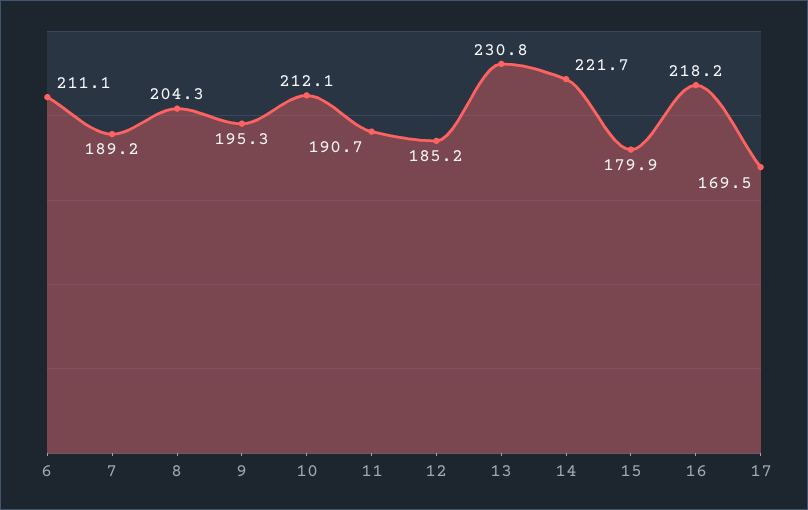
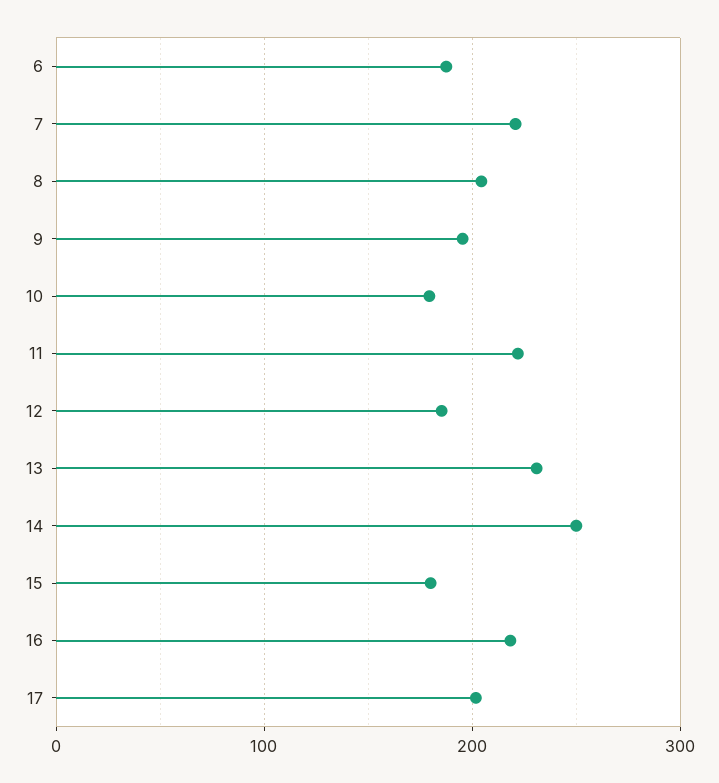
6: 211.1 -> 190
7: 189.2 -> 220
10: 212.1 -> 180
11: 190.7 -> 220
14: 221.7 -> 250
17: 169.5 -> 200

